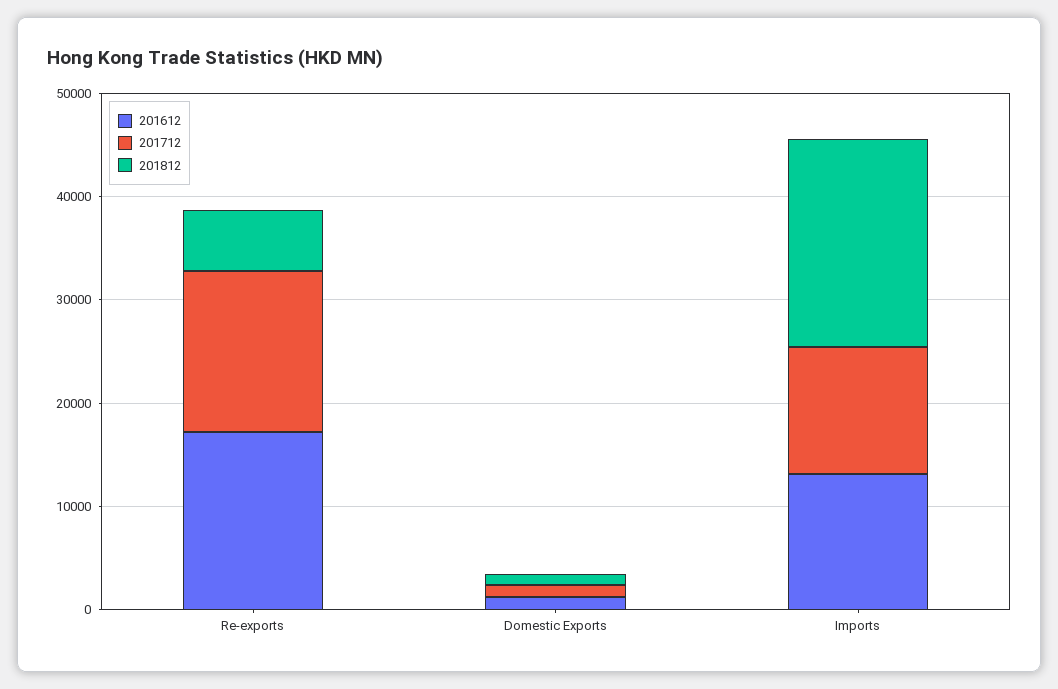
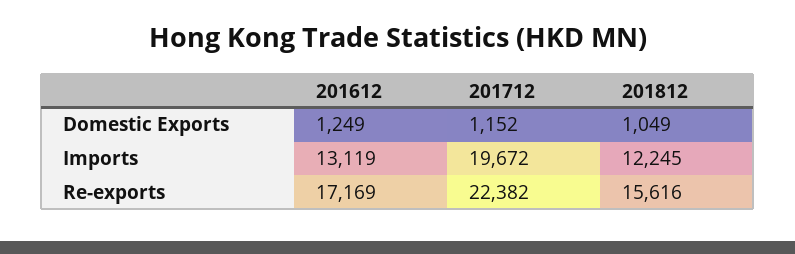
201712, Re-exports: 16000 -> 22382
201812, Re-exports: 6000 -> 15616
201712, Imports: 12000 -> 19672
201812, Imports: 20000 -> 12245

